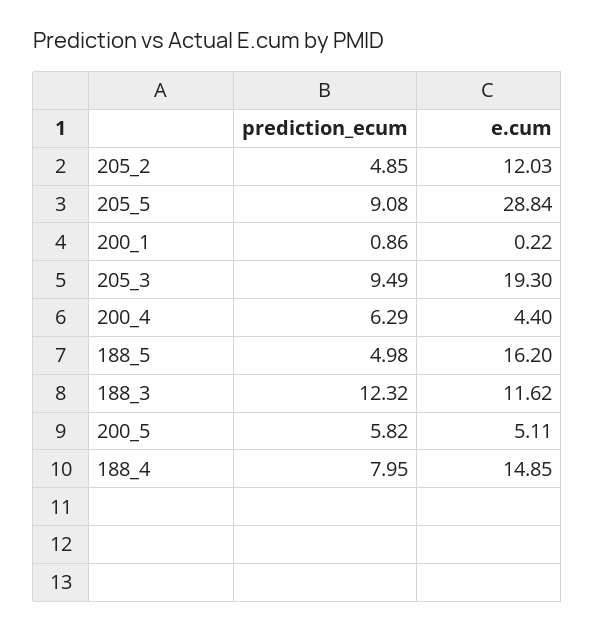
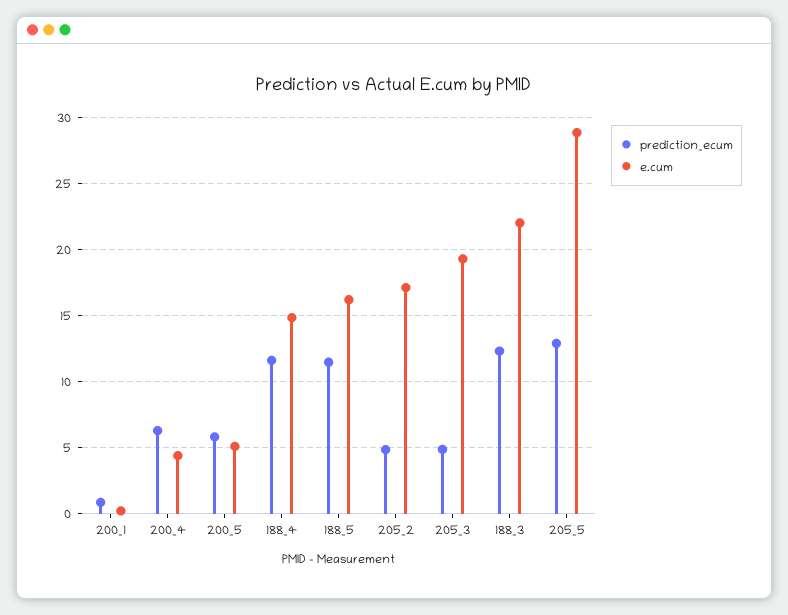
e.cum, 205_2: 12.03 -> 17
prediction_ecum, 205_5: 9.08 -> 13
prediction_ecum, 205_3: 9.49 -> 5
prediction_ecum, 188_5: 4.98 -> 11.5
e.cum, 188_3: 11.62 -> 22
prediction_ecum, 188_4: 7.95 -> 11.5

